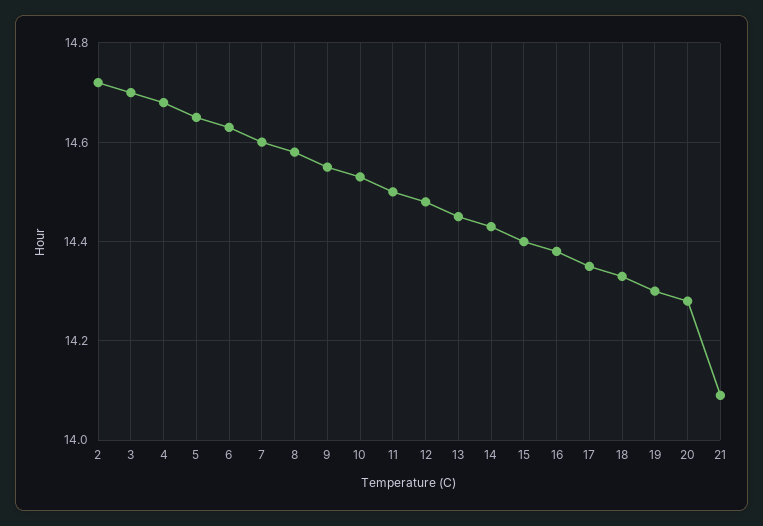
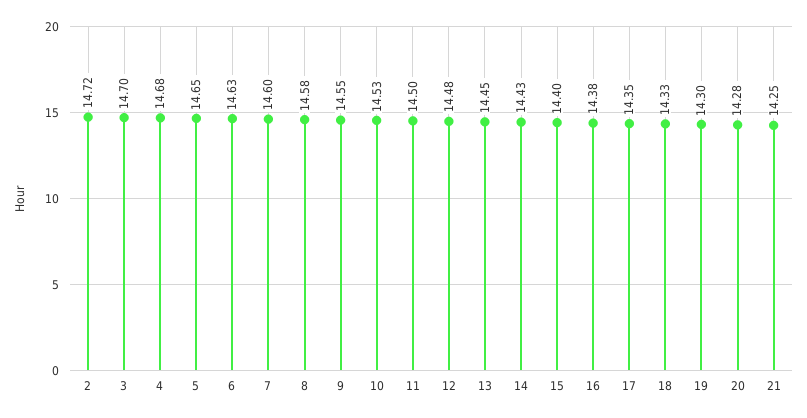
21: 14.1 -> 14.25

